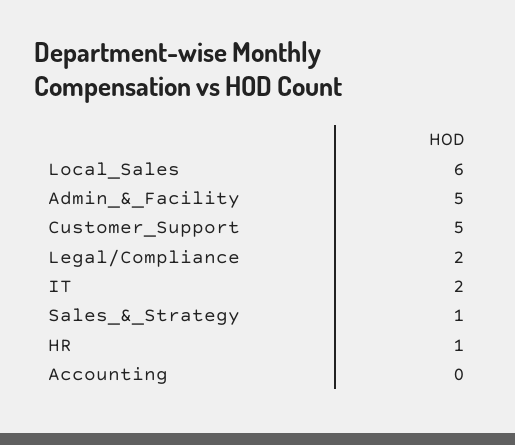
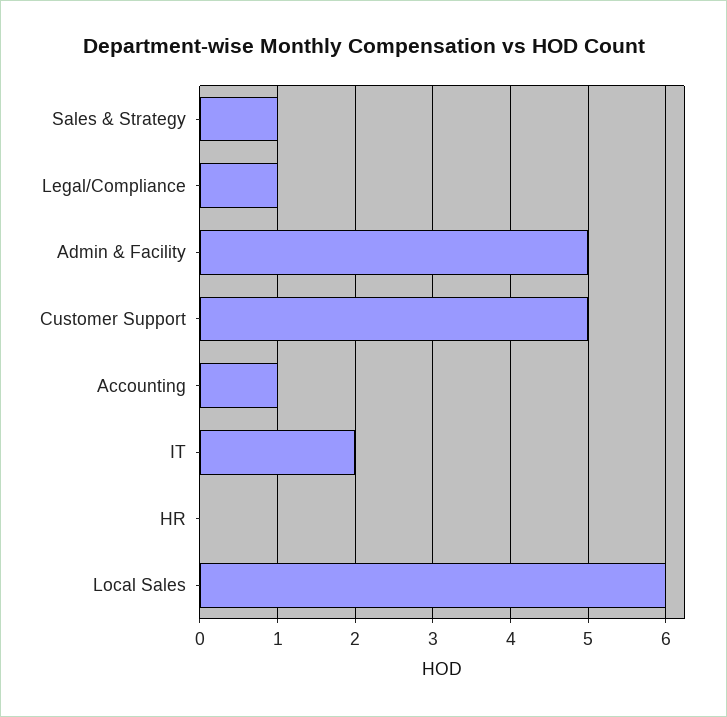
Legal/Compliance: 2 -> 1
HR: 1 -> 0
Accounting: 0 -> 1

